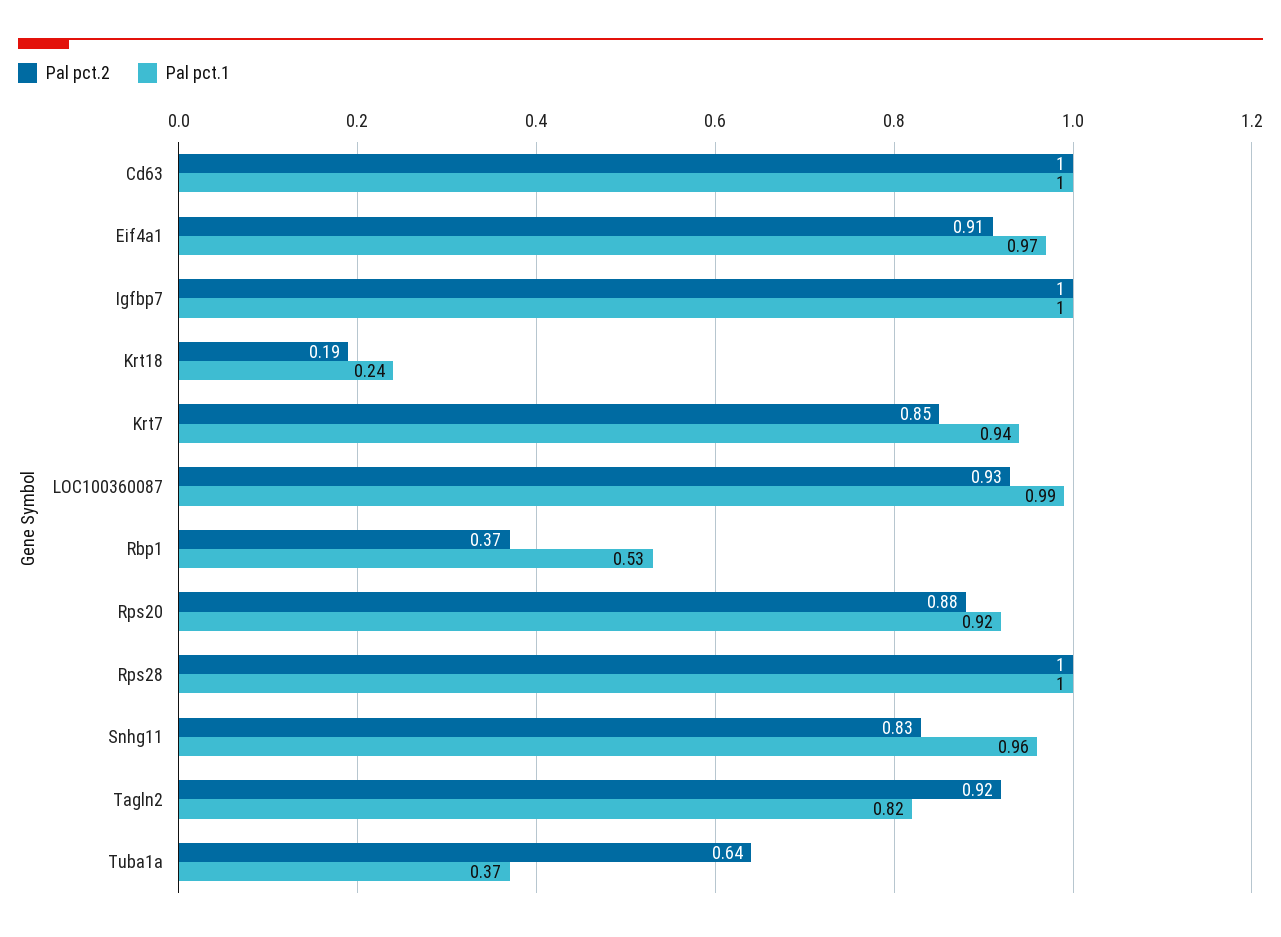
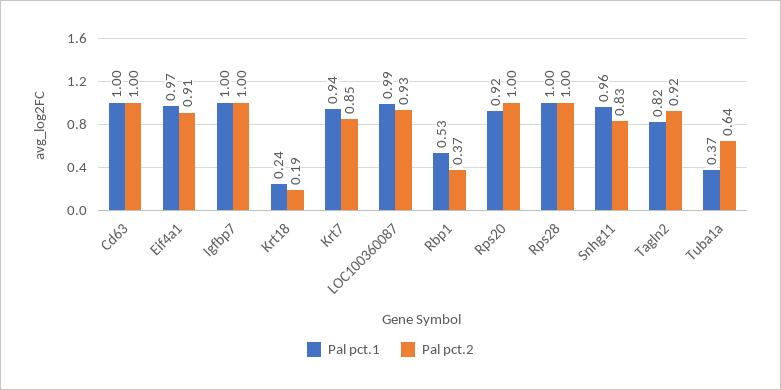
Pal pct.2, Rps20: 0.88 -> 1

